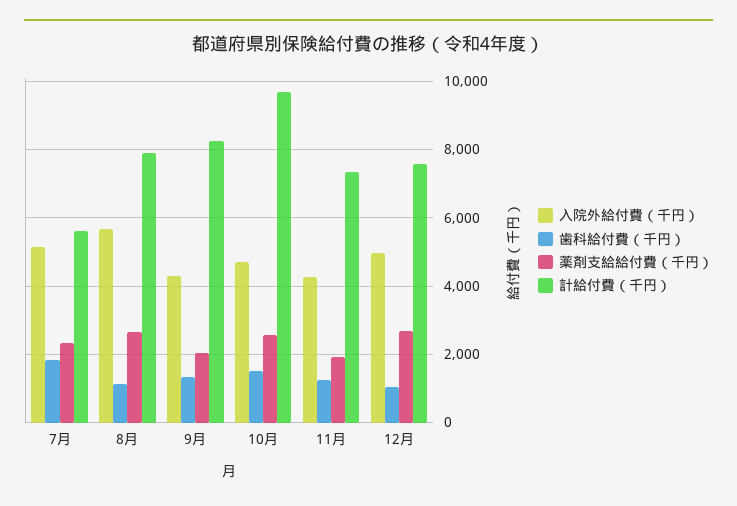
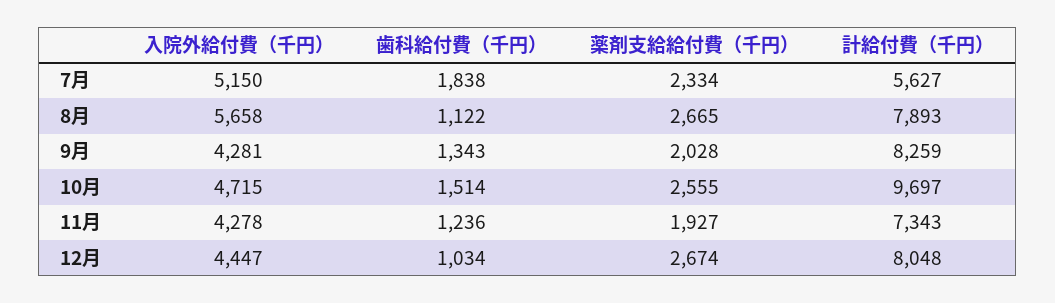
入院外給付費（千円）, 12月: 5000 -> 4447
計給付費（千円）, 12月: 7600 -> 8048

